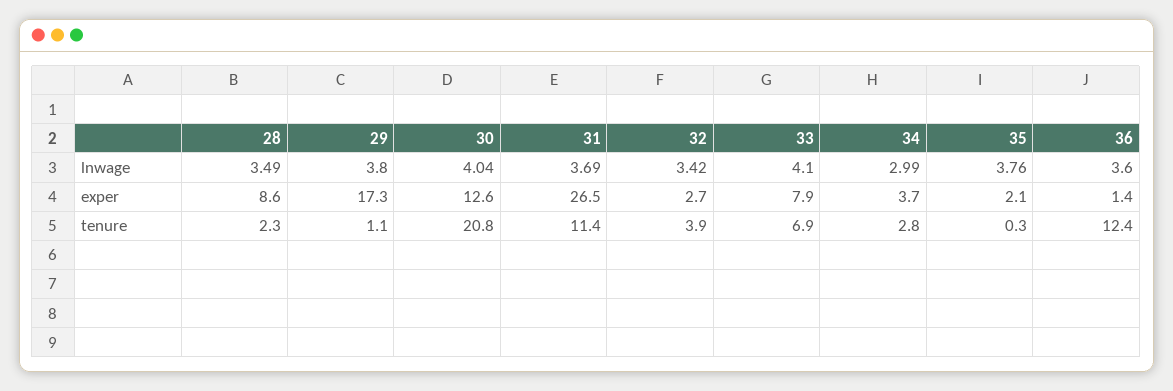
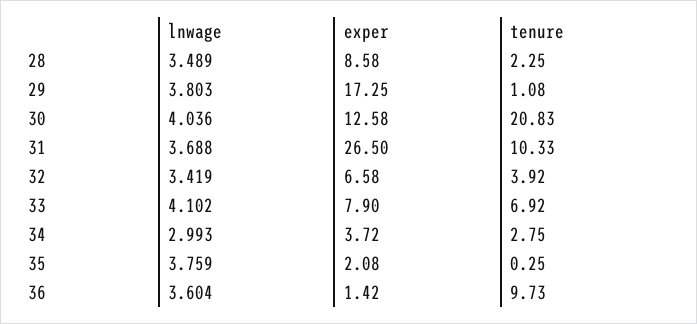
32, exper: 2.7 -> 6.58
31, tenure: 11.4 -> 10.33
36, tenure: 12.4 -> 9.73

